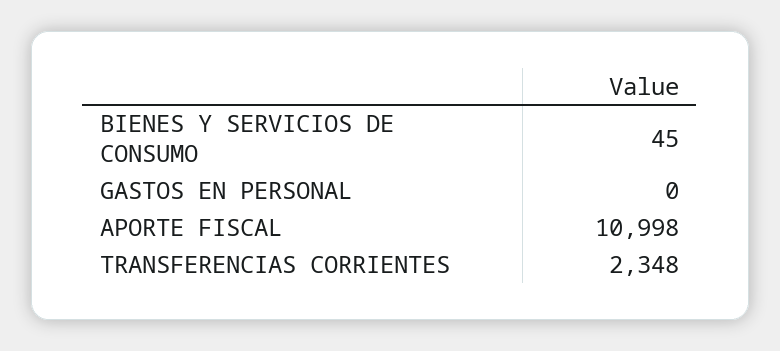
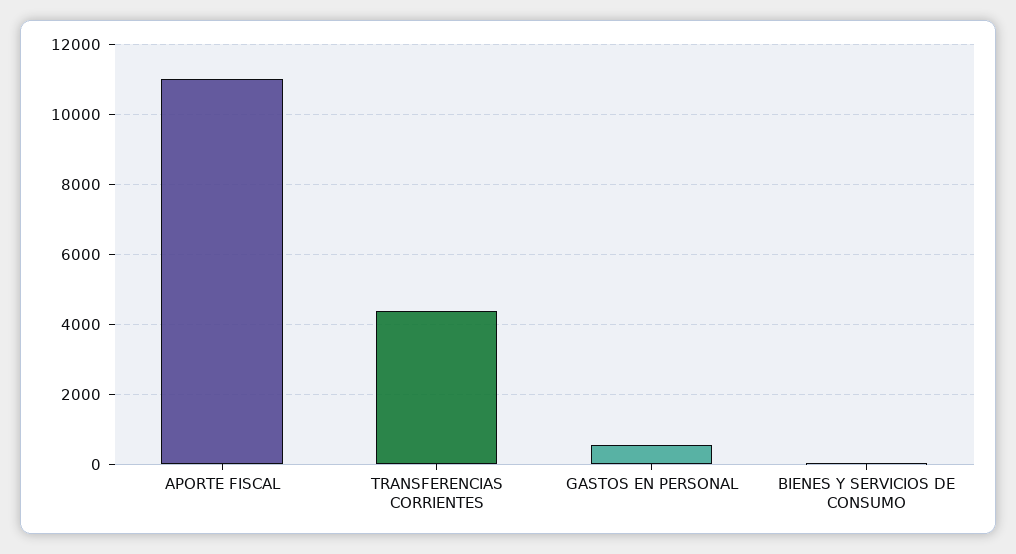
GASTOS EN PERSONAL: 0 -> 600
TRANSFERENCIAS CORRIENTES: 2348 -> 4400

